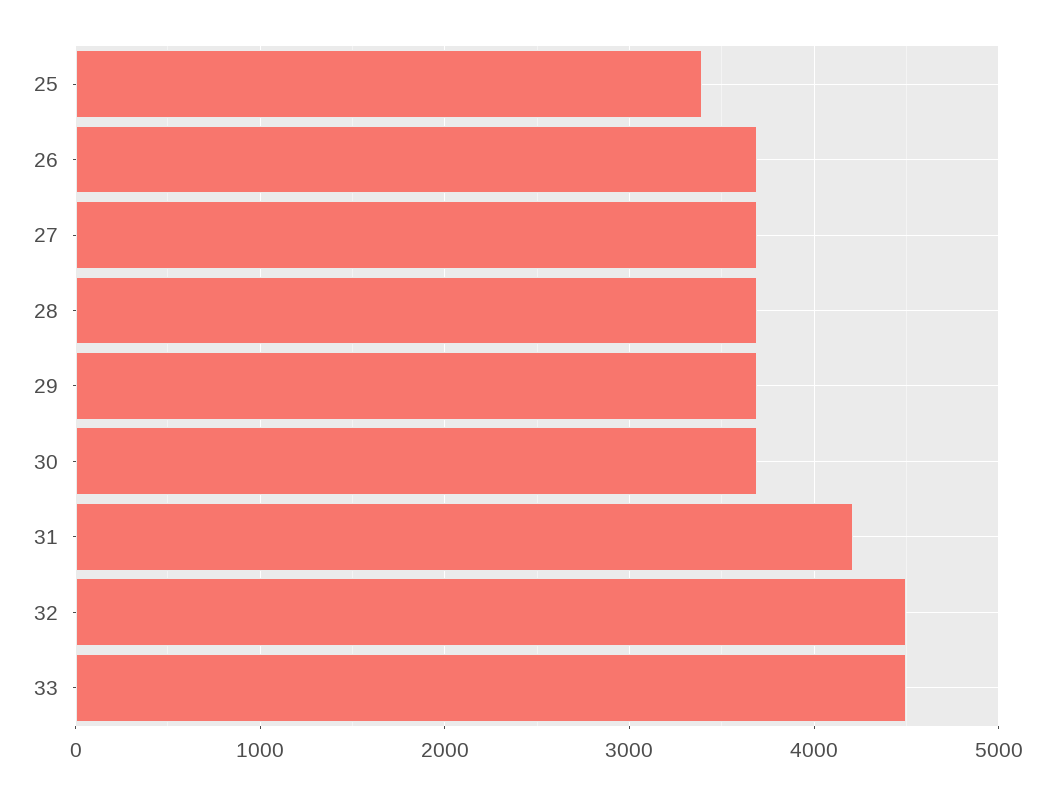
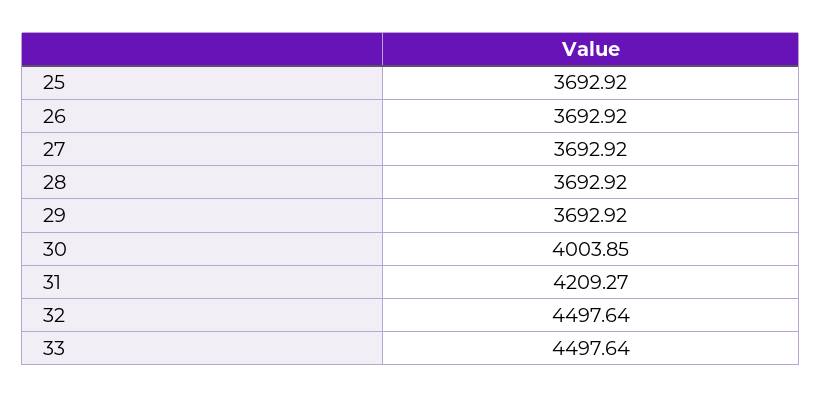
25: 3400 -> 3692.92
30: 3700 -> 4003.85

